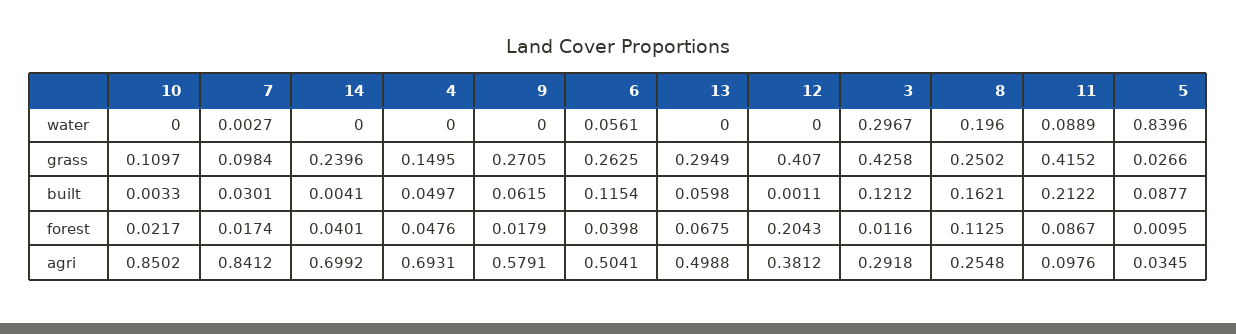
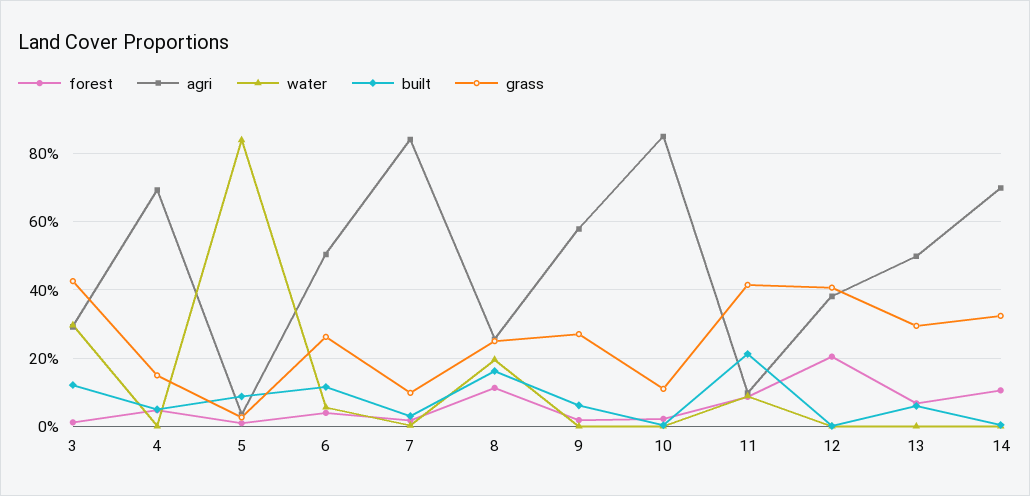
grass, 14: 0.2396 -> 0.32
forest, 14: 0.0401 -> 0.1

